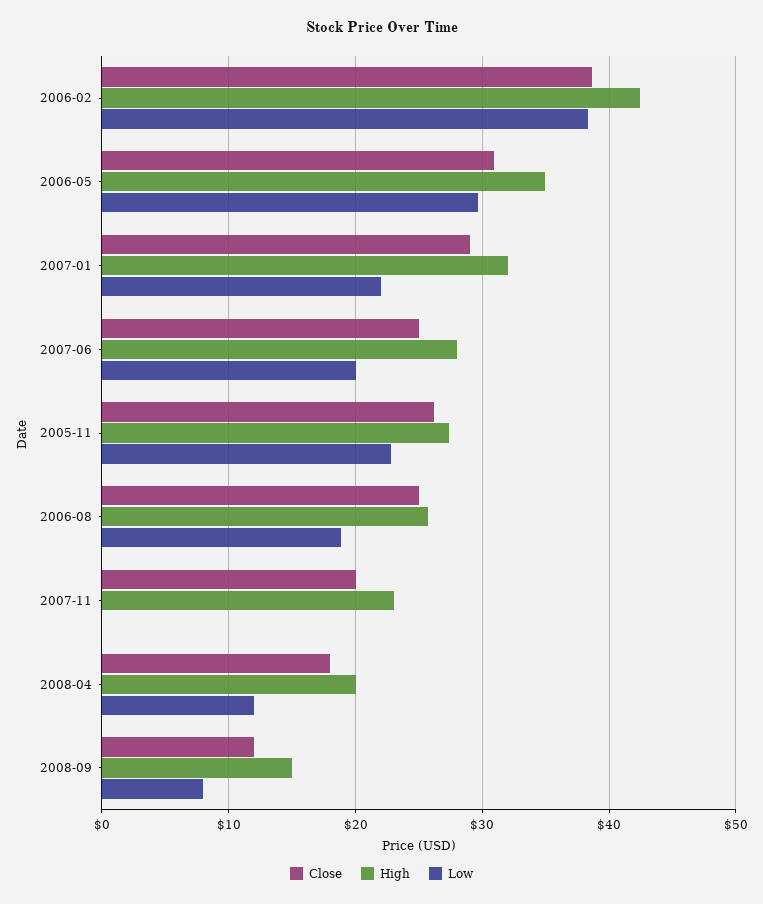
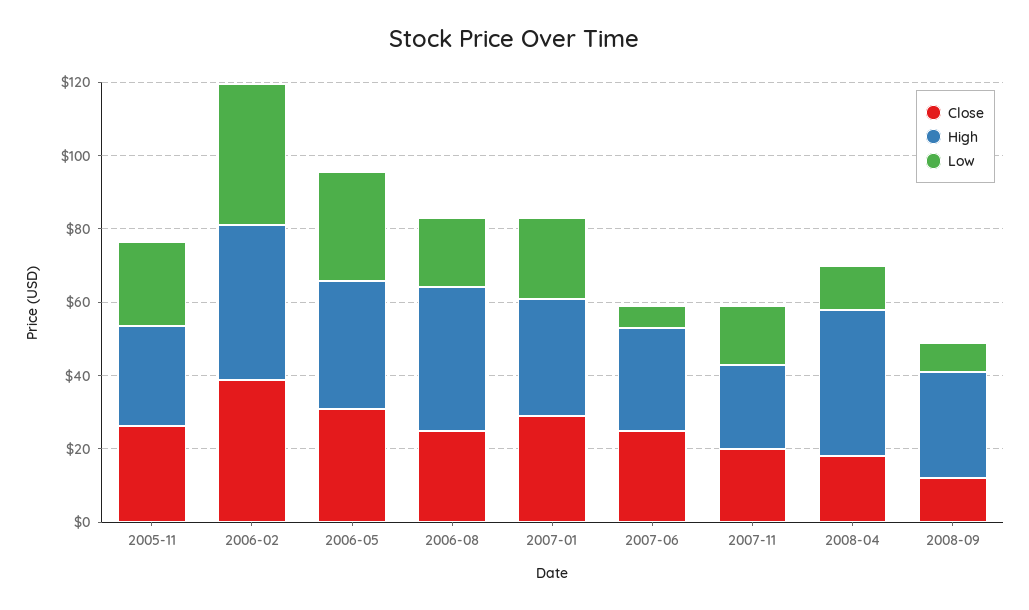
Low, 2007-06: 20 -> 5
High, 2006-08: 26 -> 40
Low, 2007-11: 0 -> 15
High, 2008-04: 20 -> 40
High, 2008-09: 15 -> 30

